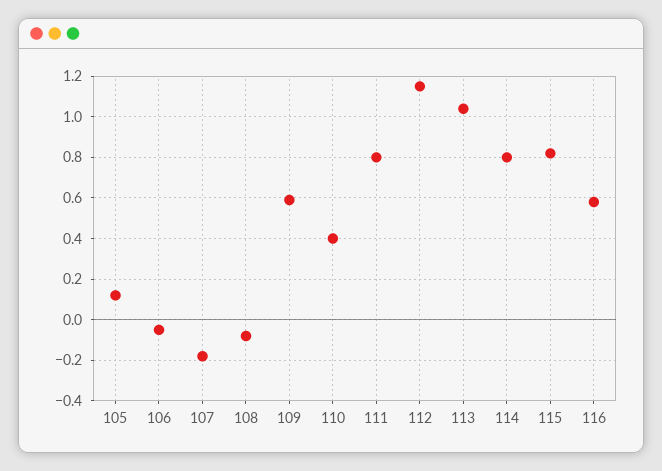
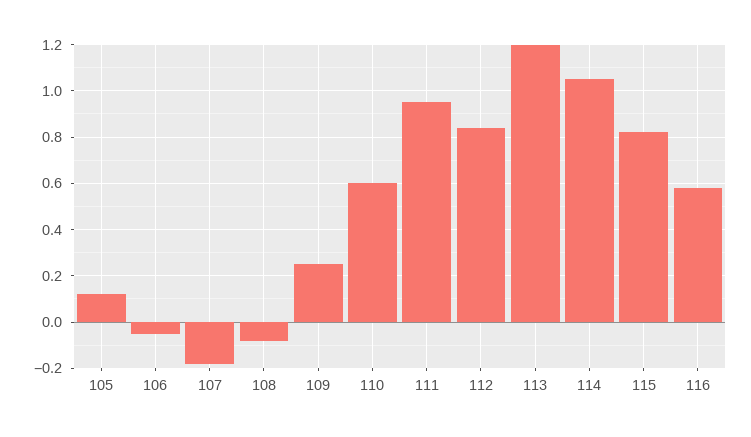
109: 0.6 -> 0.25
110: 0.4 -> 0.6
111: 0.8 -> 0.95
112: 1.15 -> 0.85
113: 1.05 -> 1.2
114: 0.8 -> 1.05

